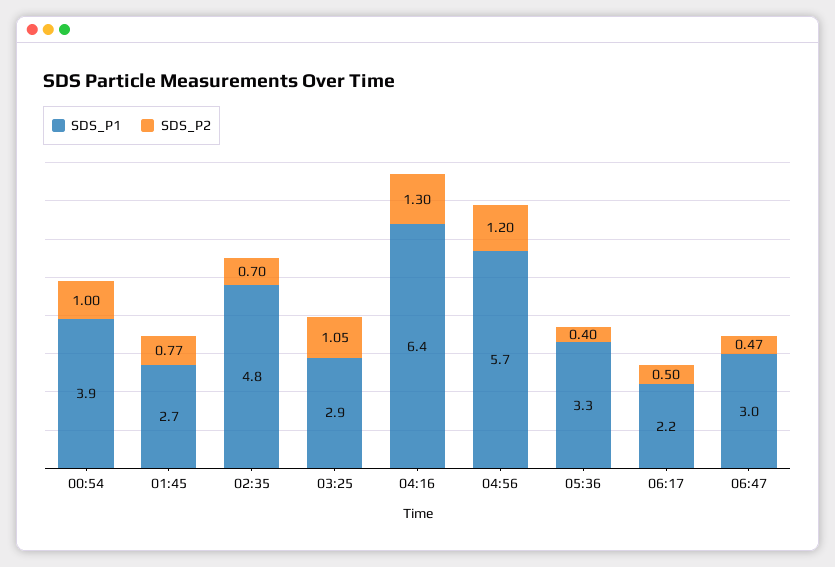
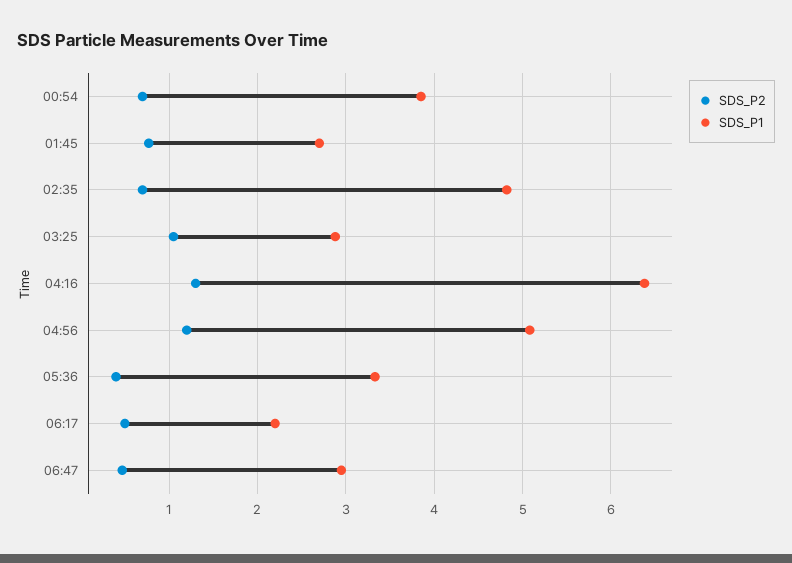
SDS_P2, 00:54: 1 -> 0.7
SDS_P1, 04:56: 5.7 -> 5.1

